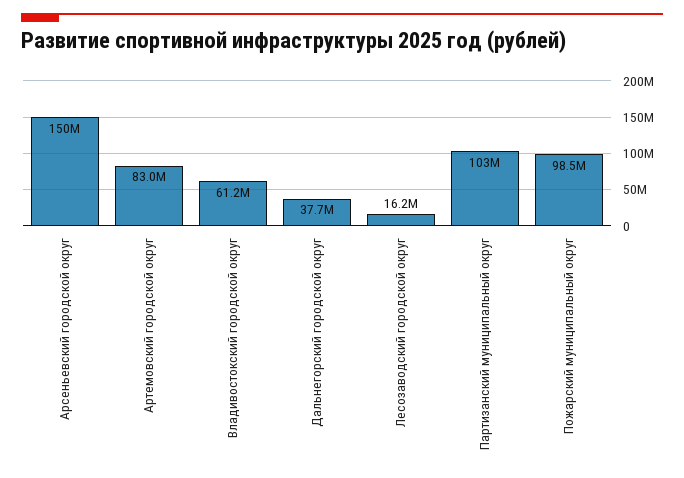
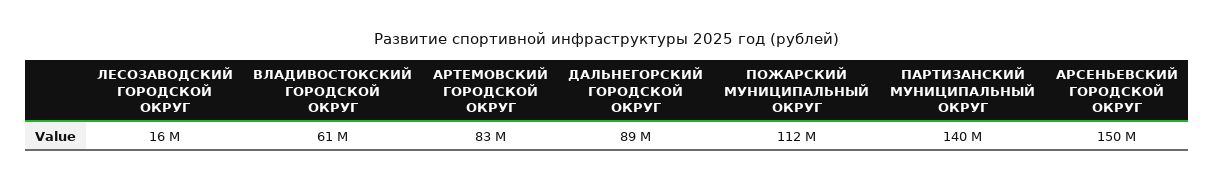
Дальнегорский городской округ: 37700000 -> 89000000
Партизанский муниципальный округ: 103000000 -> 140000000
Пожарский муниципальный округ: 98500000 -> 112000000

